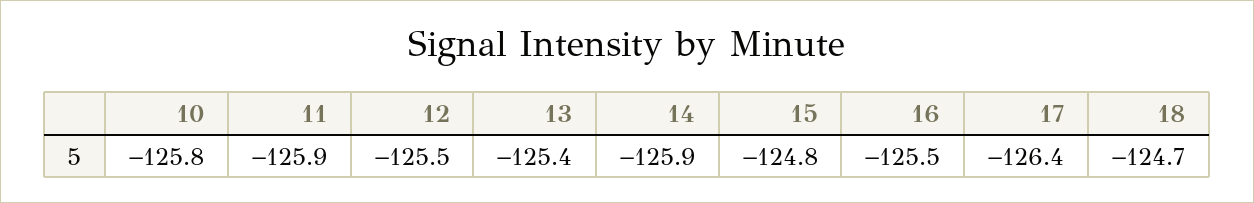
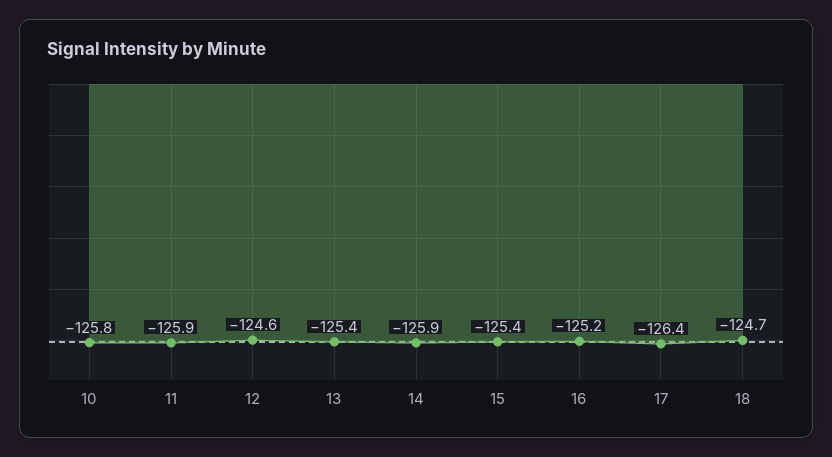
12: -125.5 -> -124.6
15: -124.8 -> -125.4
16: -125.5 -> -125.2

